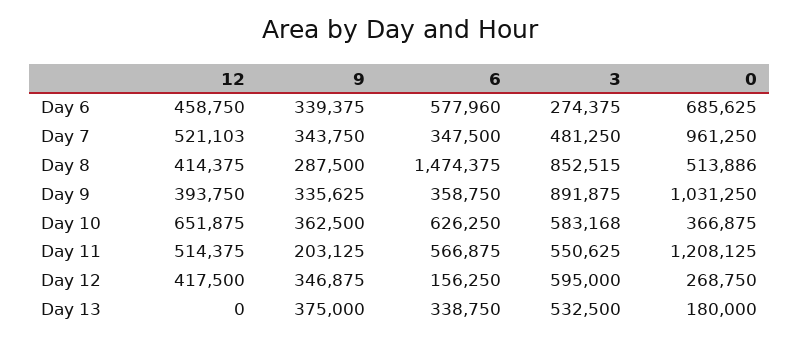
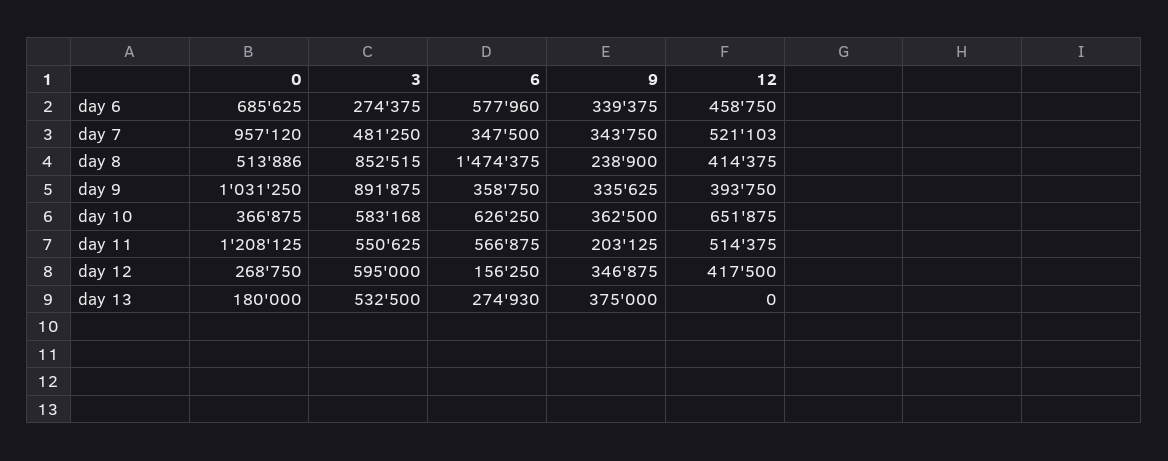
0, Day 7: 961250 -> 957120
9, Day 8: 287500 -> 238900
6, Day 13: 338750 -> 274930

